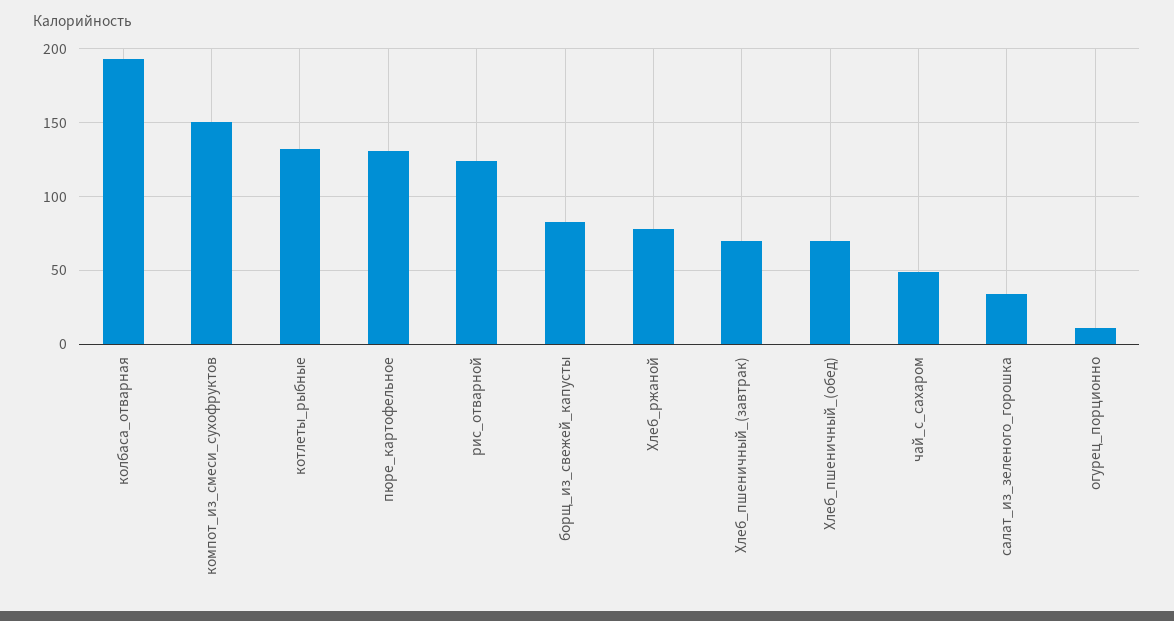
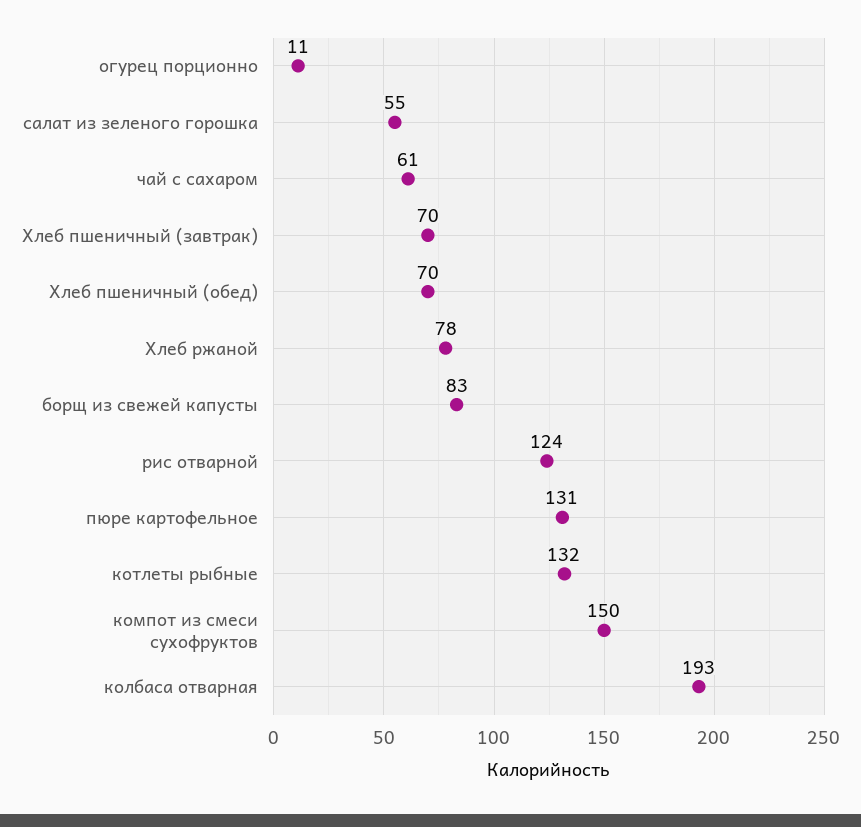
чай_с_сахаром: 50 -> 61
салат_из_зеленого_горошка: 35 -> 55

